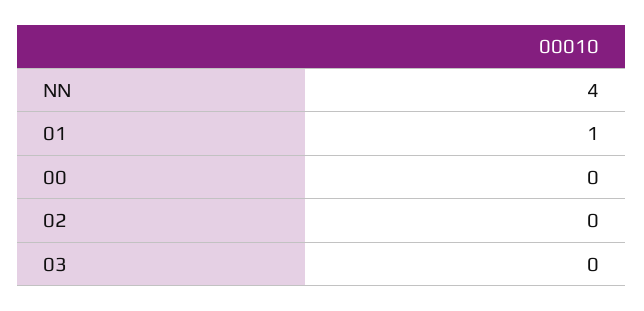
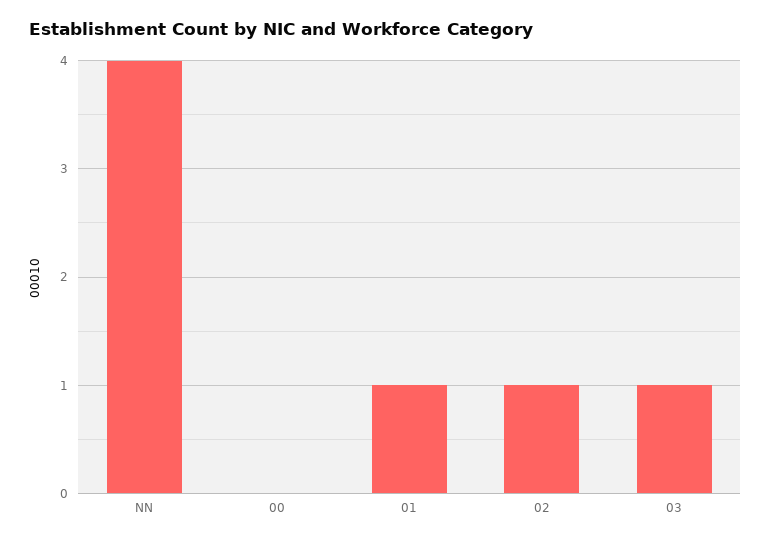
02: 0 -> 1
03: 0 -> 1

